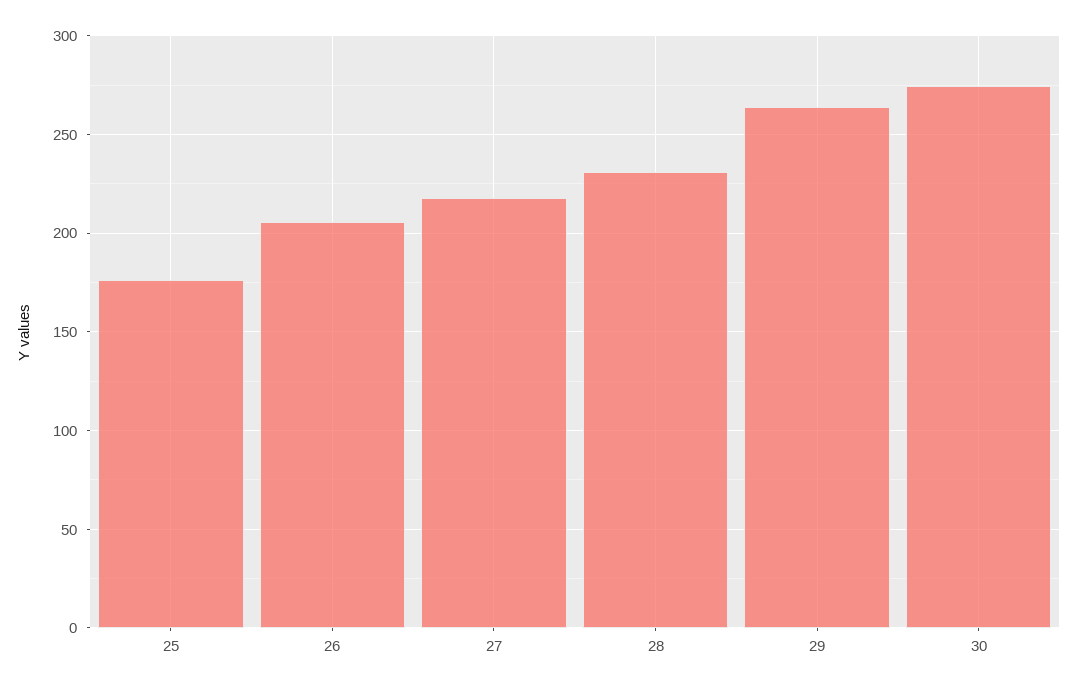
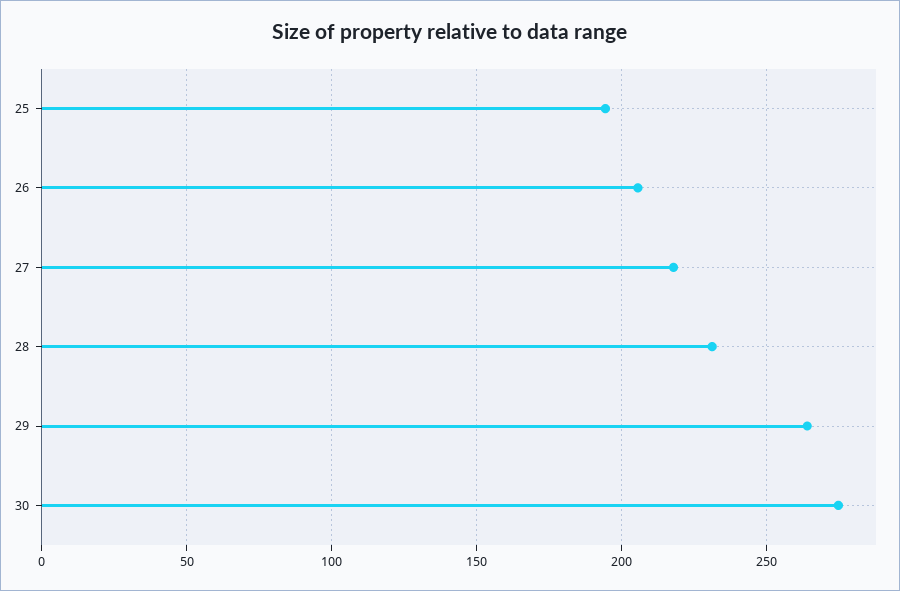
25: 175 -> 195

